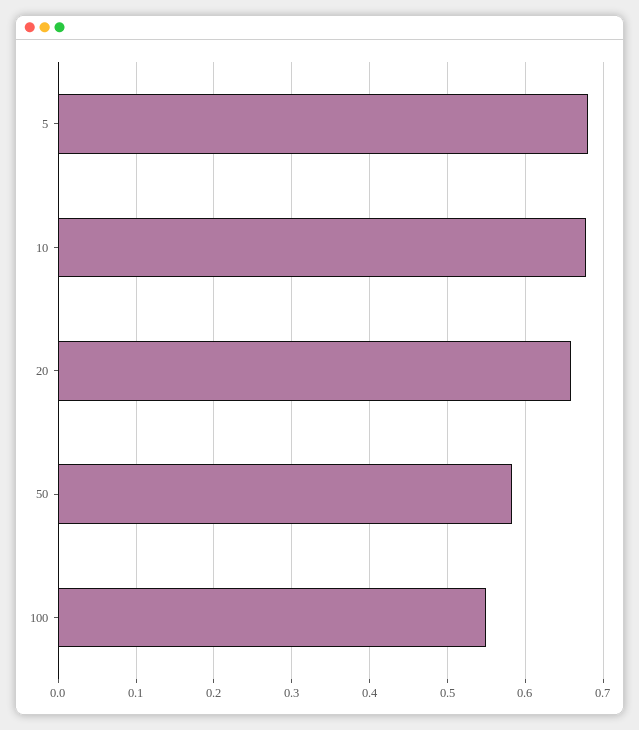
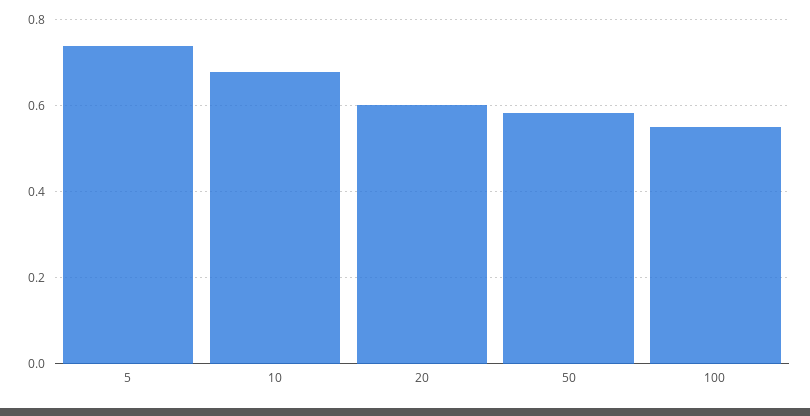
5: 0.68 -> 0.74
20: 0.66 -> 0.6

